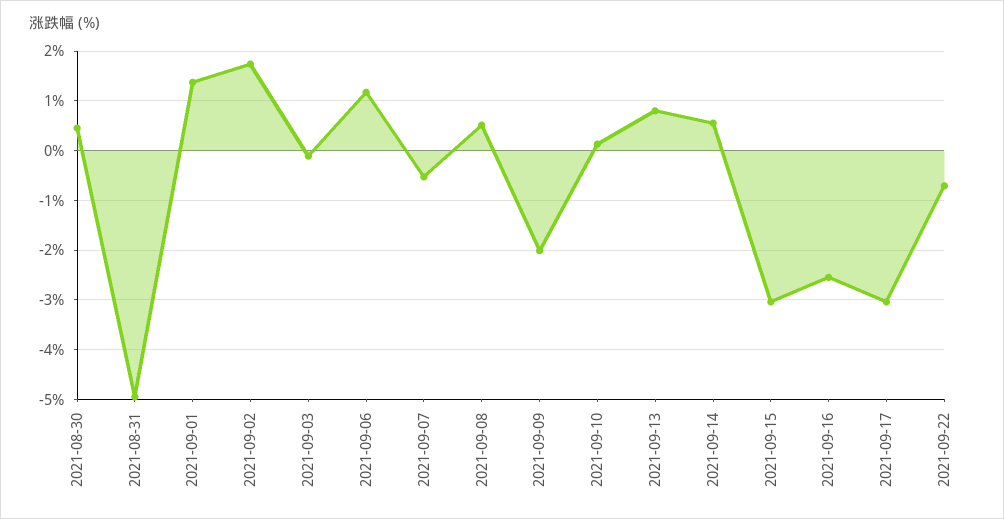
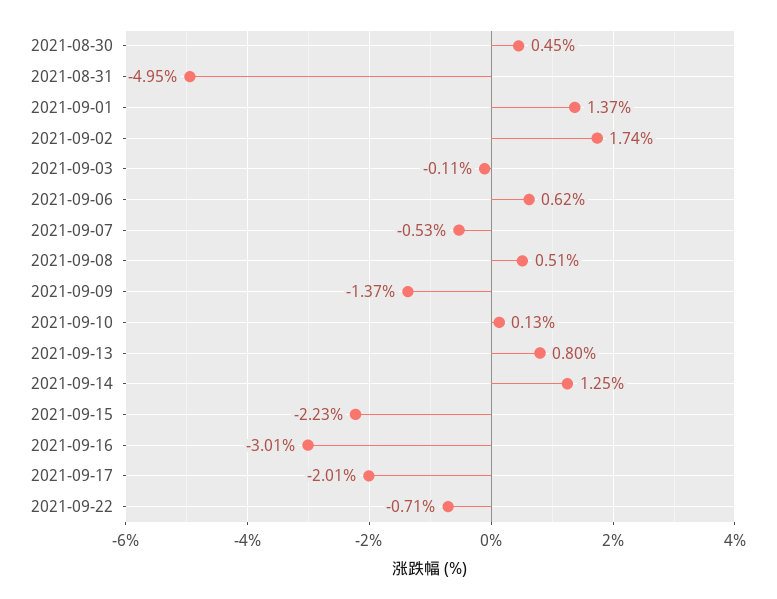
2021-09-06: 1.2 -> 0.62
2021-09-09: -2 -> -1.37
2021-09-14: 0.6 -> 1.25
2021-09-15: -3 -> -2.23
2021-09-16: -2.6 -> -3.01
2021-09-17: -3 -> -2.01

